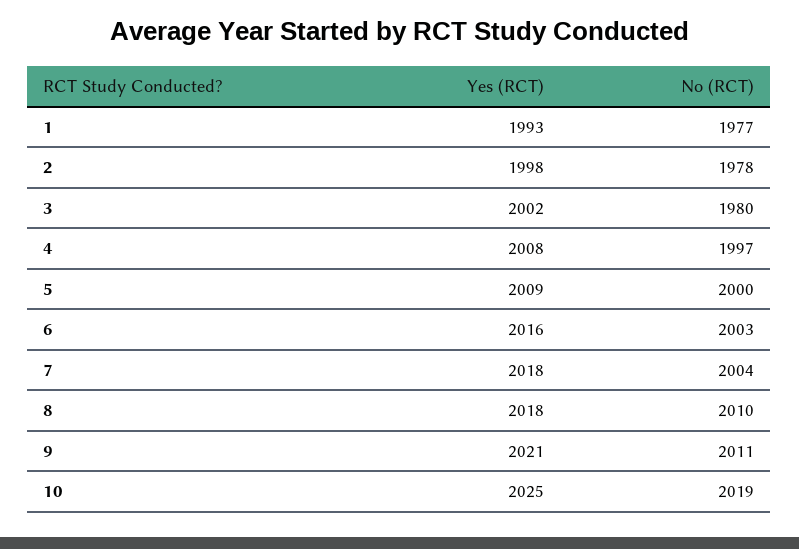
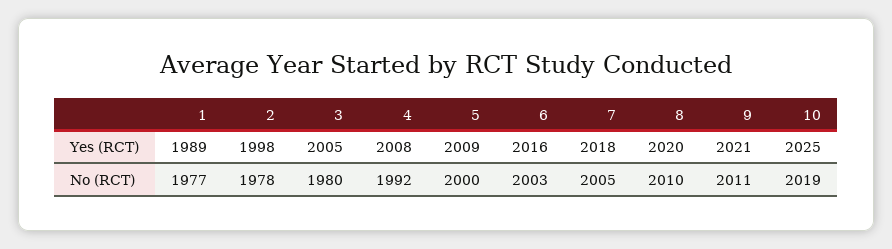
Yes (RCT), 1: 1993 -> 1989
Yes (RCT), 3: 2002 -> 2005
No (RCT), 4: 1997 -> 1992
No (RCT), 7: 2004 -> 2005
Yes (RCT), 8: 2018 -> 2020

